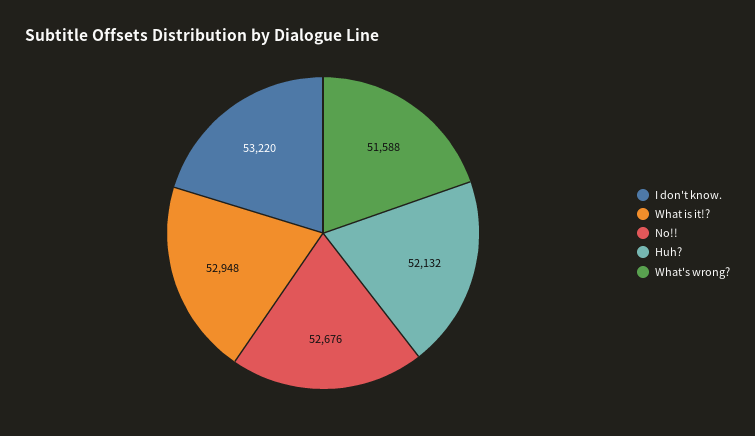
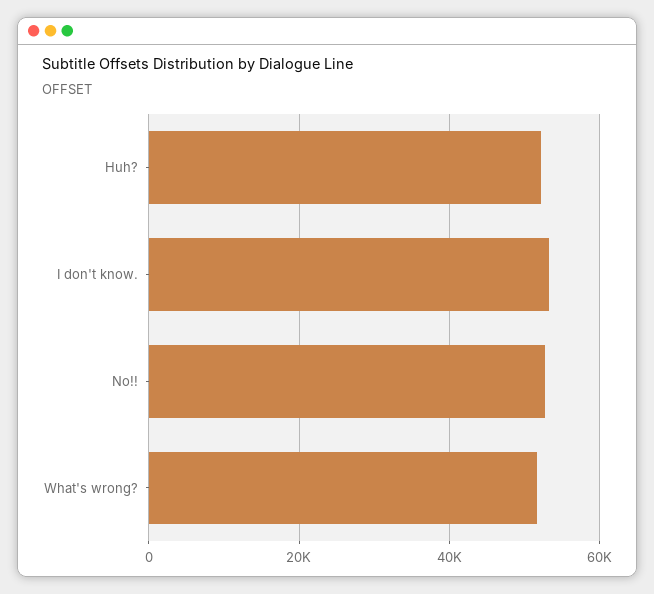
What is it!?: 52948 -> none

